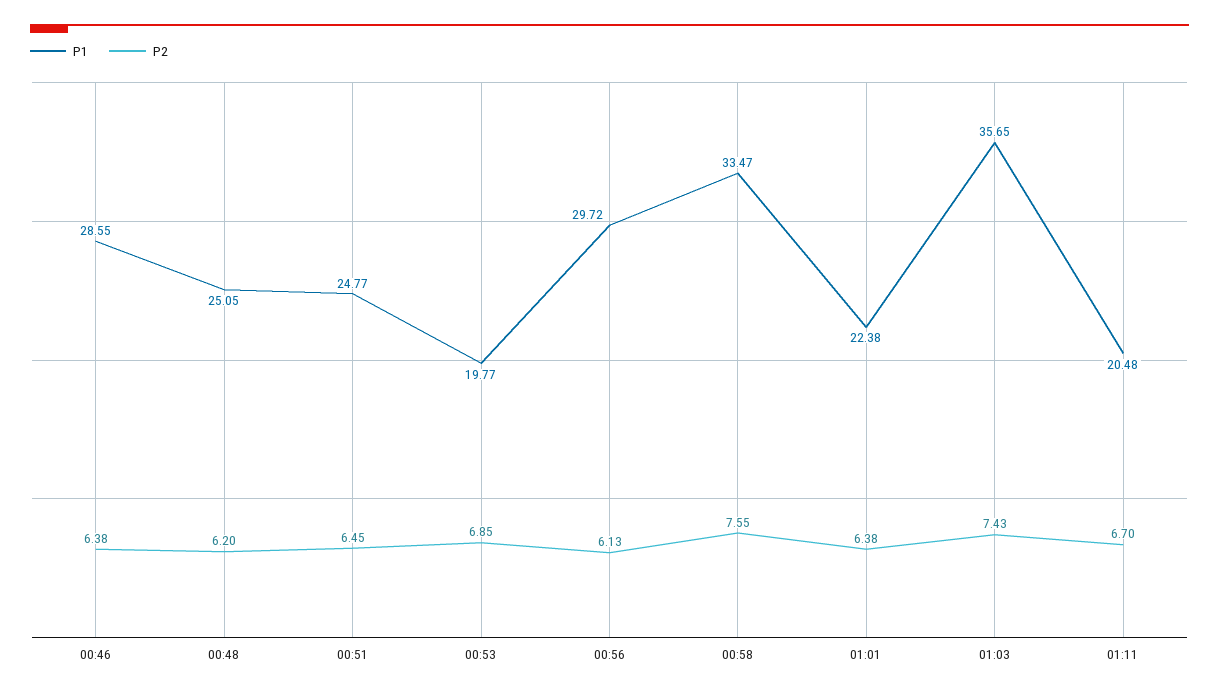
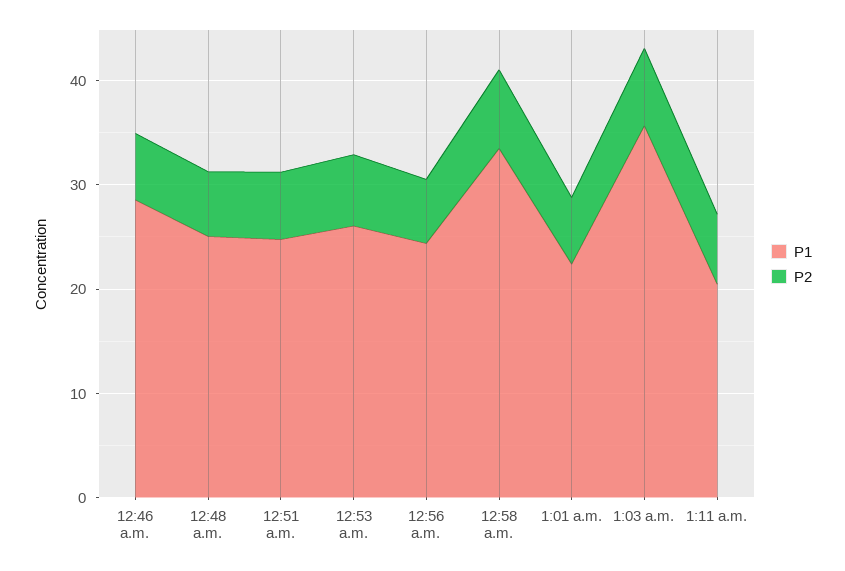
P1, 00:53: 19.77 -> 26
P1, 00:56: 29.72 -> 24

